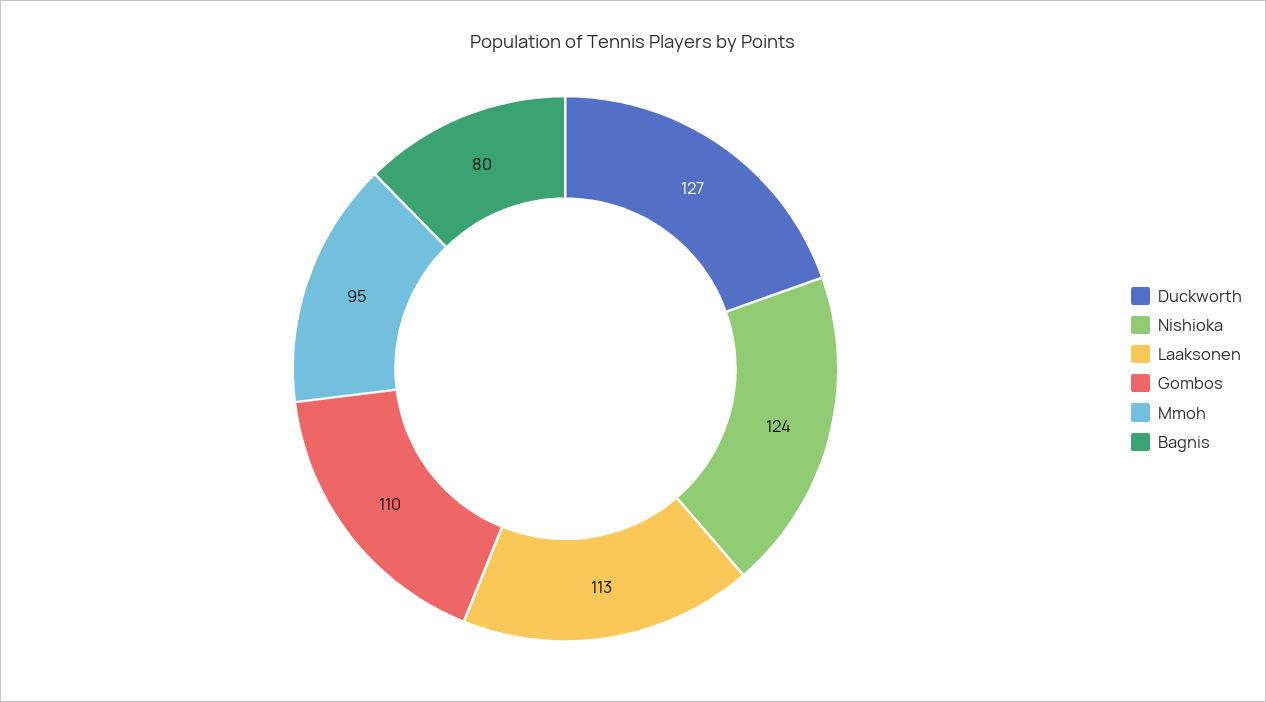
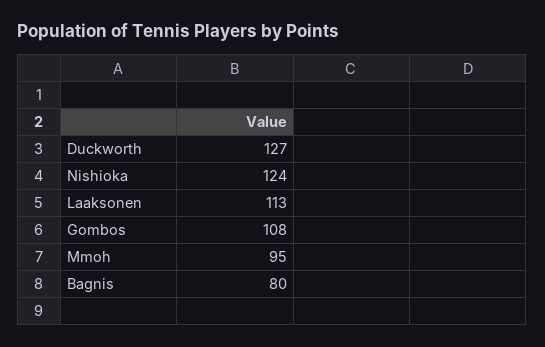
Gombos: 110 -> 108

